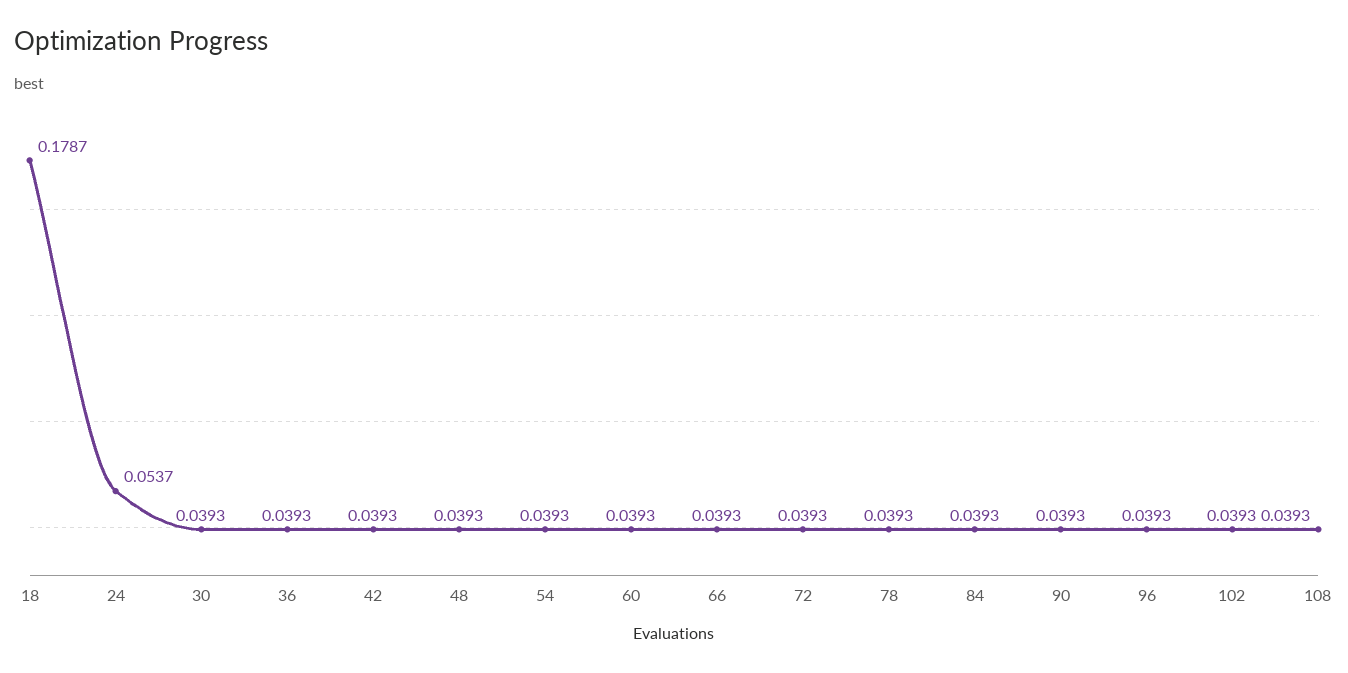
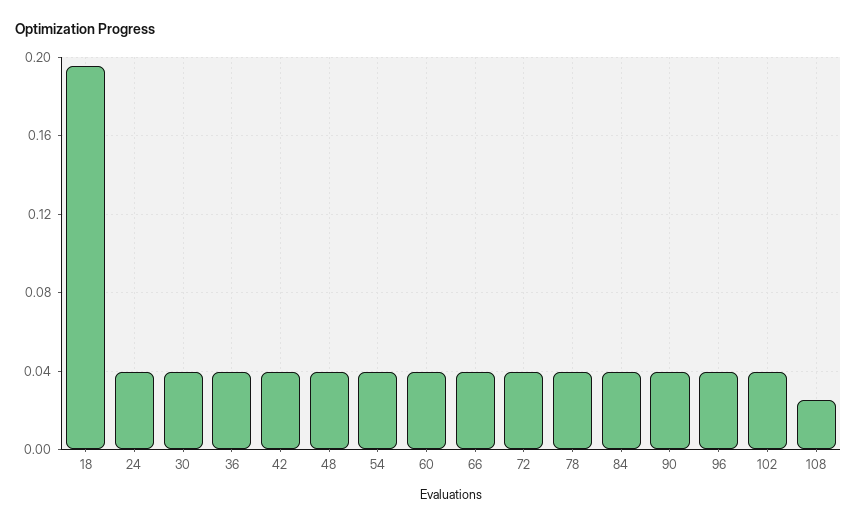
18: 0.1787 -> 0.195
24: 0.0537 -> 0.04
108: 0.0393 -> 0.025

